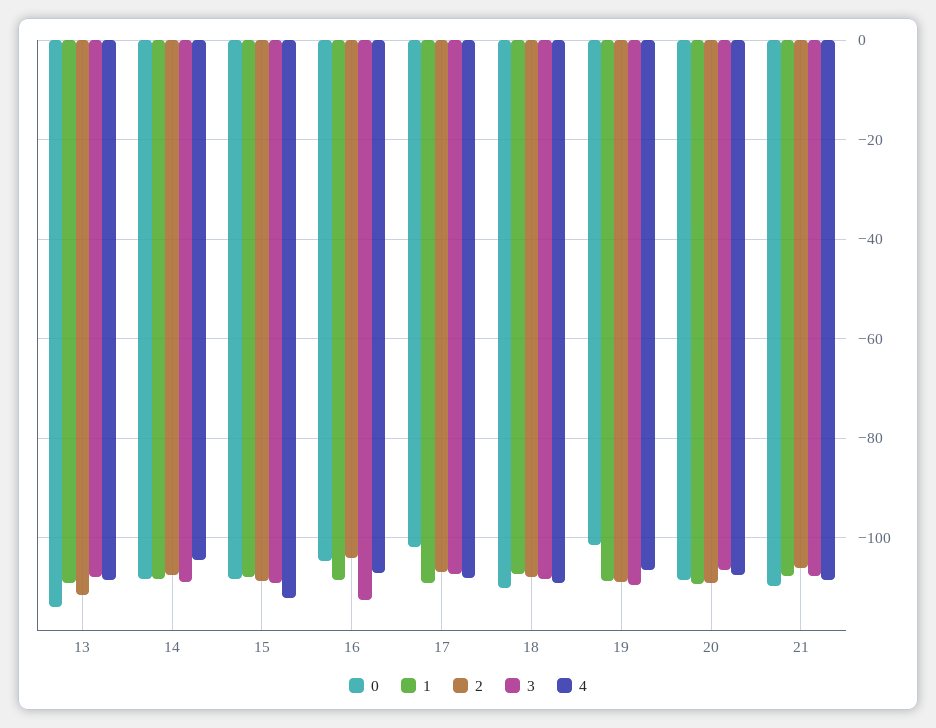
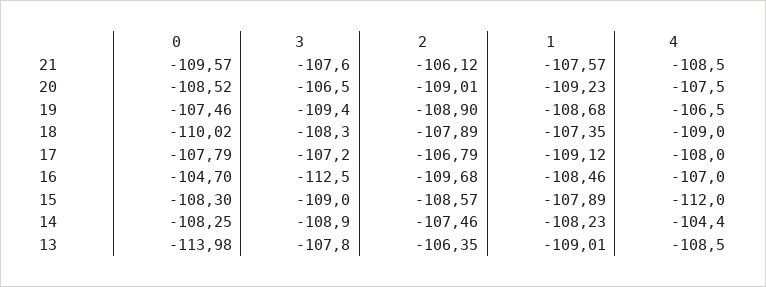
2, 13: -112 -> -106.35
2, 16: -104 -> -109.68
0, 17: -102 -> -107.79
0, 19: -102 -> -107.46

